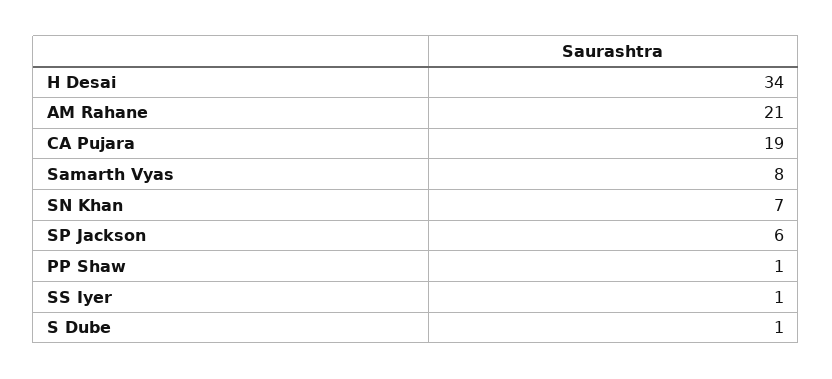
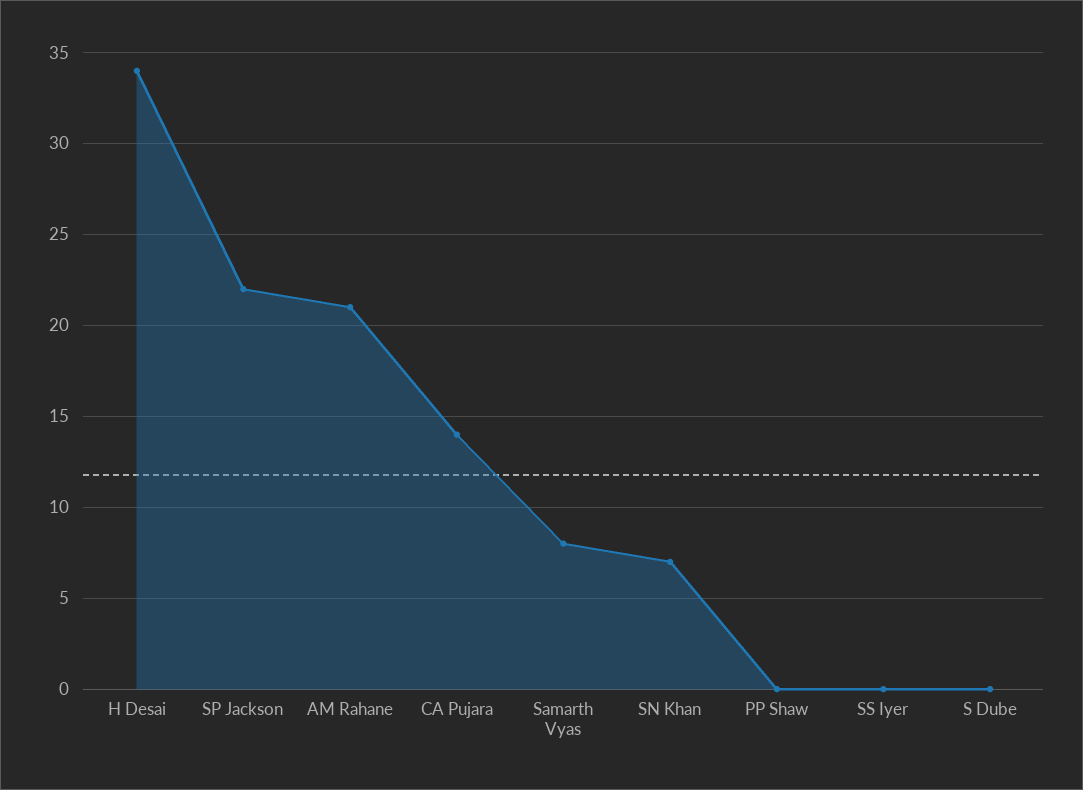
CA Pujara: 19 -> 14
SP Jackson: 6 -> 22
PP Shaw: 1 -> 0
SS Iyer: 1 -> 0
S Dube: 1 -> 0

